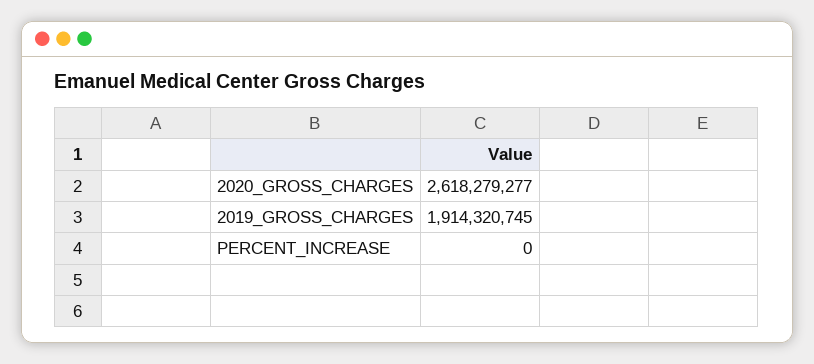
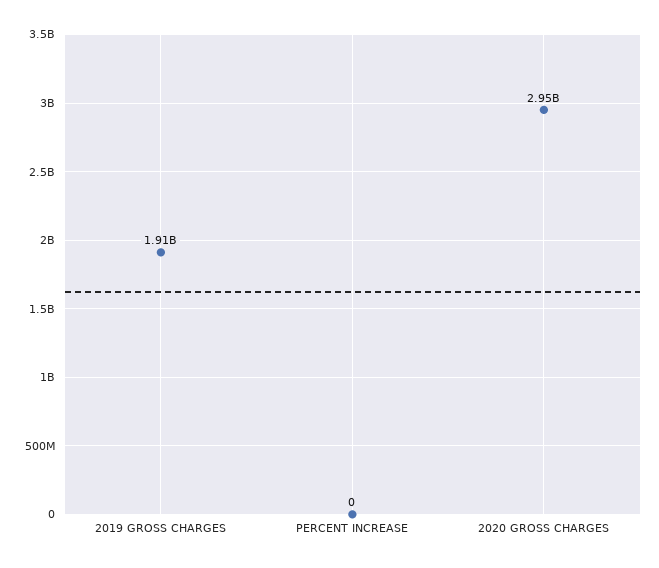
2020_GROSS_CHARGES: 2618279277 -> 2950000000

